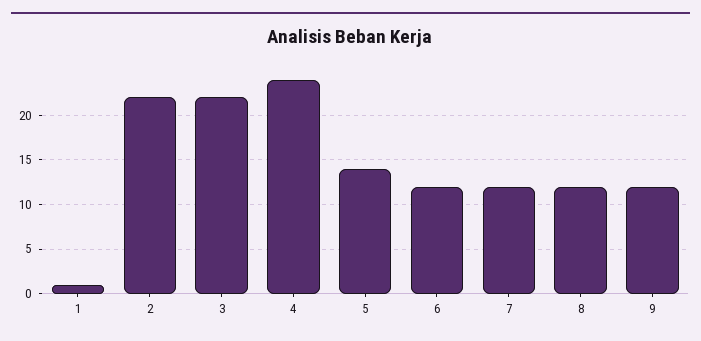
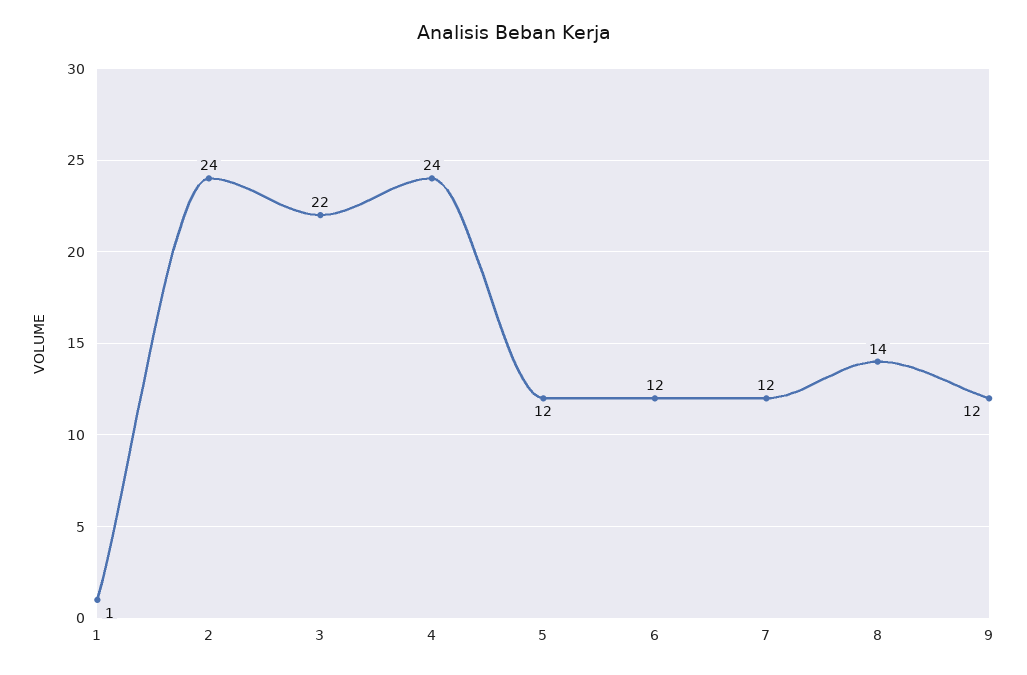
2: 22 -> 24
5: 14 -> 12
8: 12 -> 14

